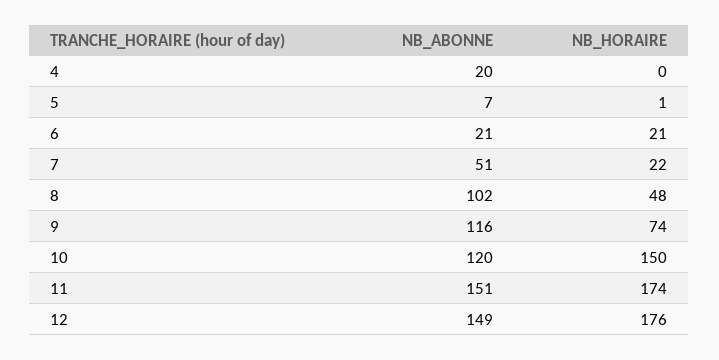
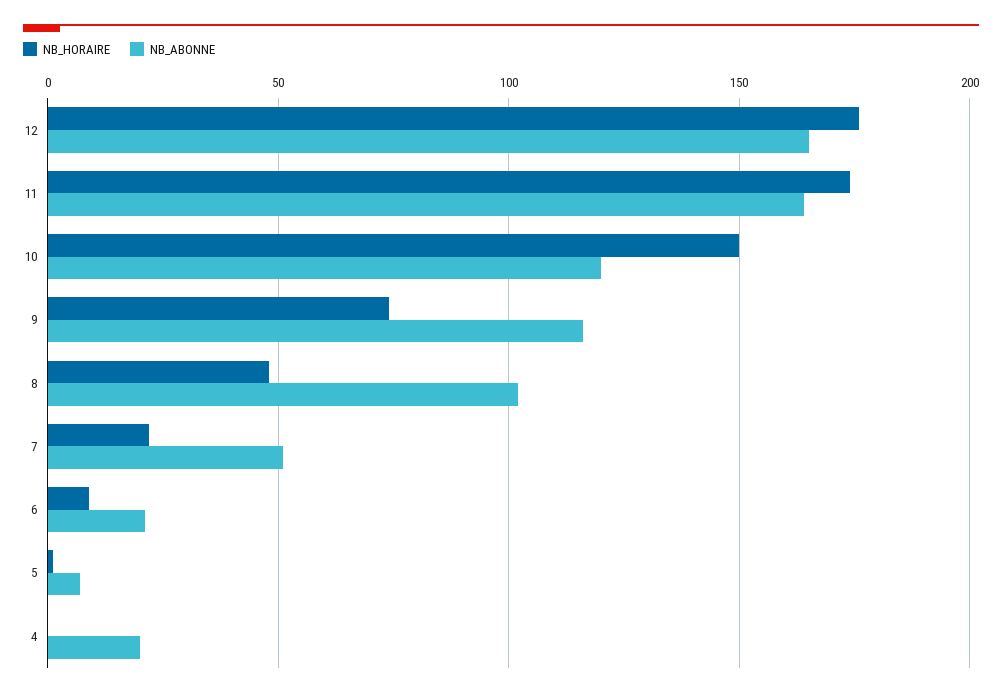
NB_HORAIRE, 6: 21 -> 10
NB_ABONNE, 11: 151 -> 165
NB_ABONNE, 12: 149 -> 165

